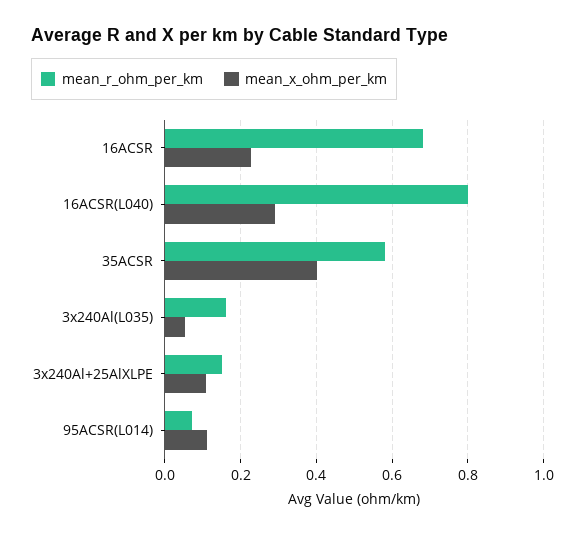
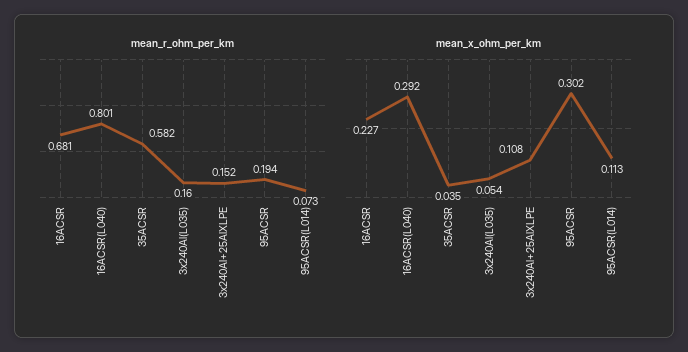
mean_x_ohm_per_km, 35ACSR: 0.4 -> 0.035
mean_r_ohm_per_km, 95ACSR: none -> 0.194
mean_x_ohm_per_km, 95ACSR: none -> 0.302

